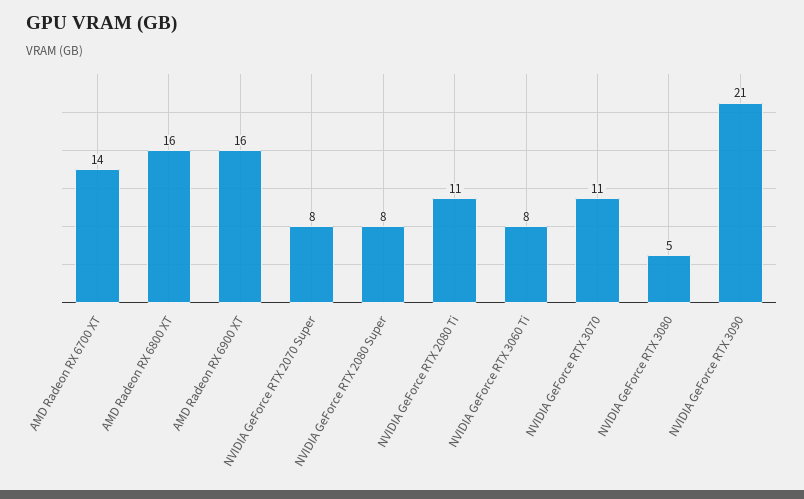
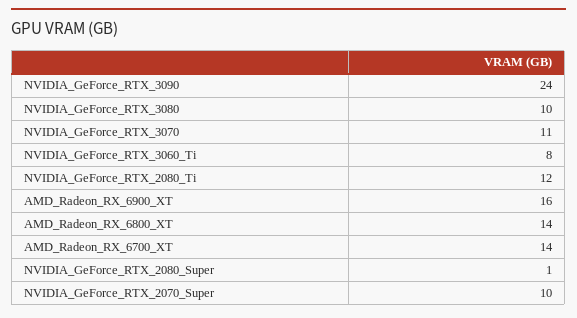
AMD Radeon RX 6800 XT: 16 -> 14
NVIDIA GeForce RTX 2070 Super: 8 -> 10
NVIDIA GeForce RTX 2080 Super: 8 -> 1
NVIDIA GeForce RTX 2080 Ti: 11 -> 12
NVIDIA GeForce RTX 3080: 5 -> 10
NVIDIA GeForce RTX 3090: 21 -> 24

